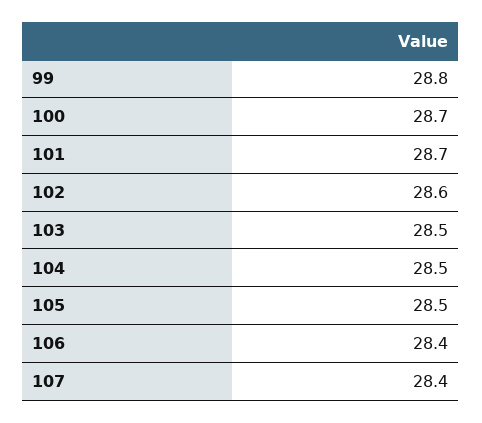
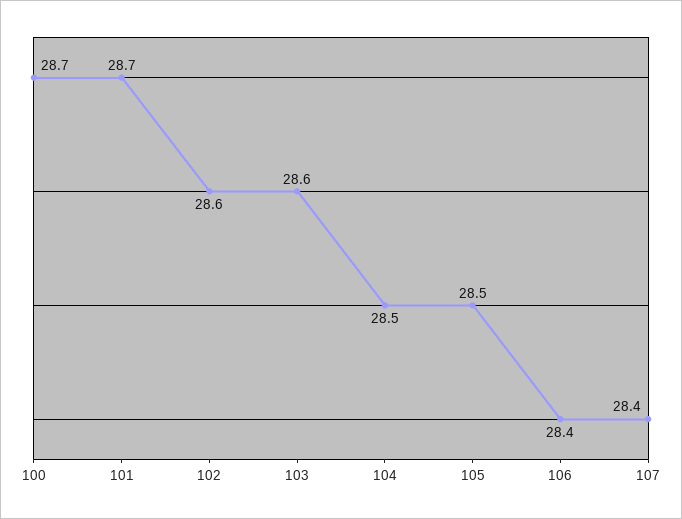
99: 28.8 -> none
103: 28.5 -> 28.6

